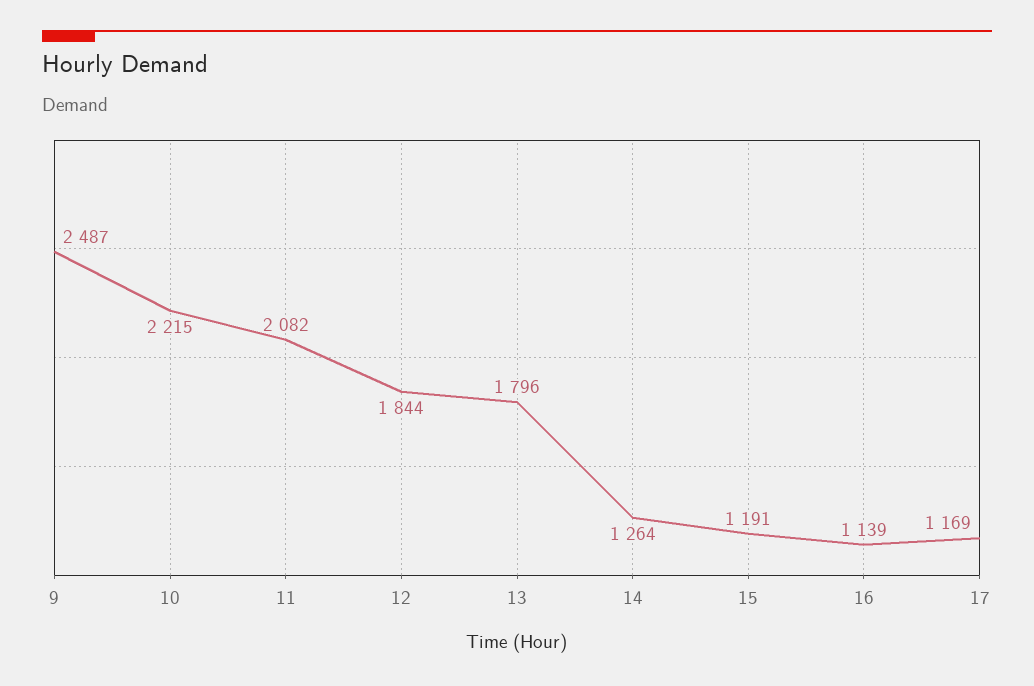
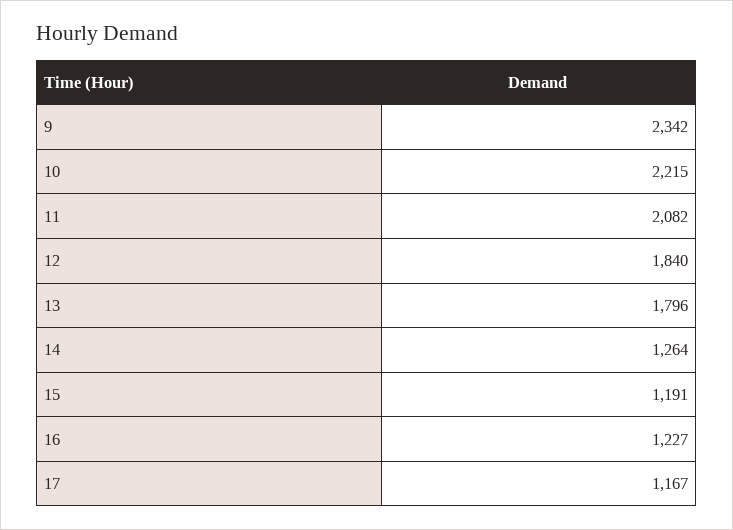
9: 2487 -> 2342
12: 1844 -> 1840
16: 1139 -> 1227
17: 1169 -> 1167

